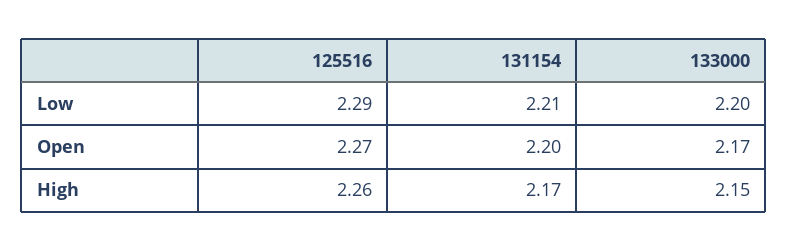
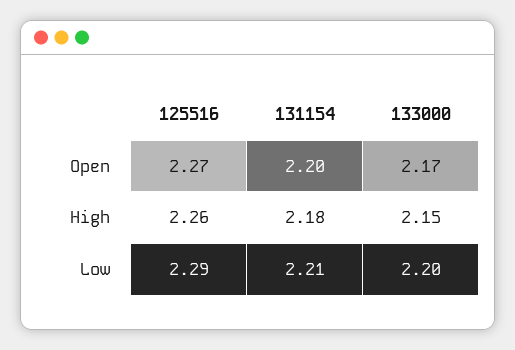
131154, High: 2.17 -> 2.18

